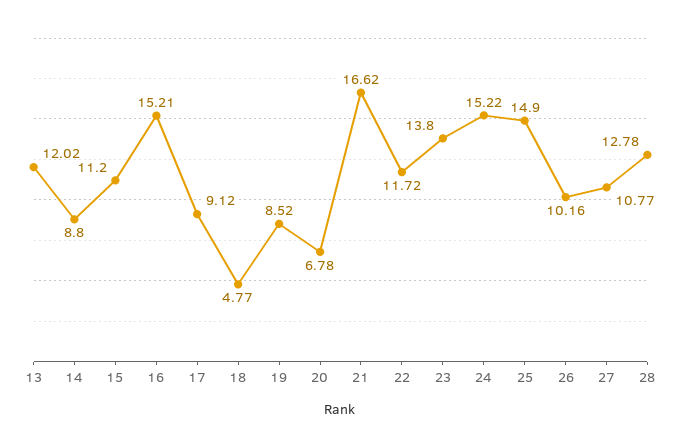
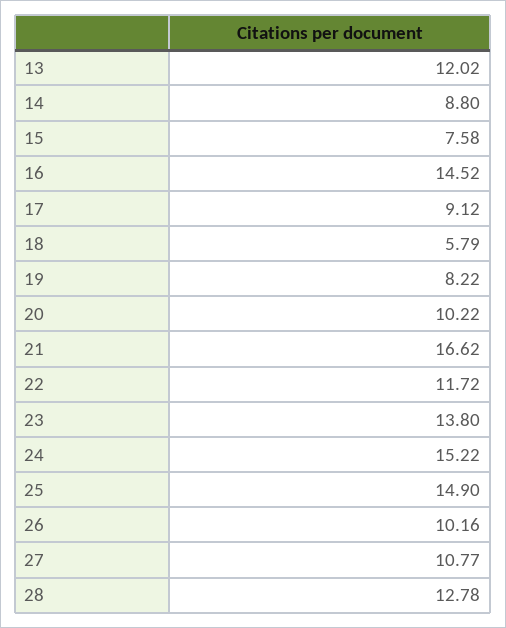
15: 11.2 -> 7.58
16: 15.21 -> 14.52
18: 4.77 -> 5.79
19: 8.52 -> 8.22
20: 6.78 -> 10.22

